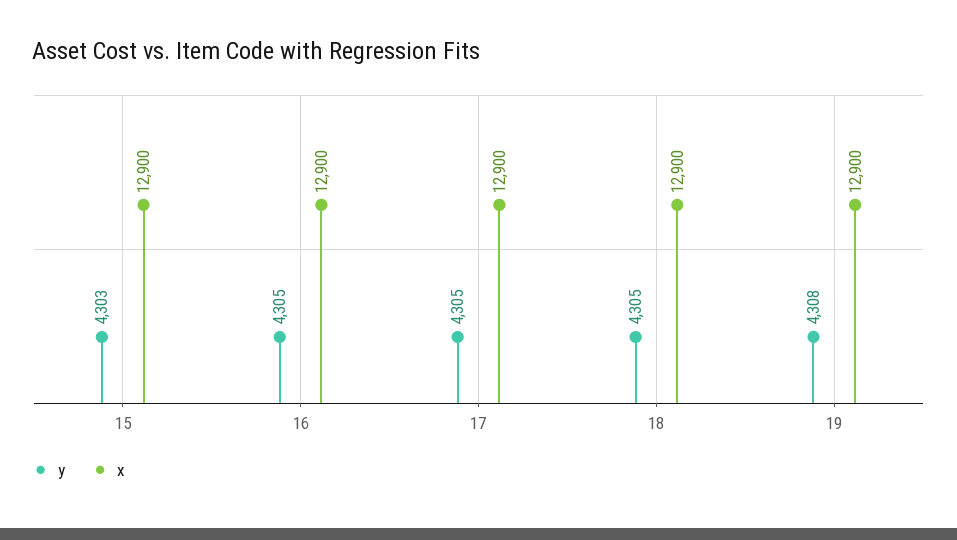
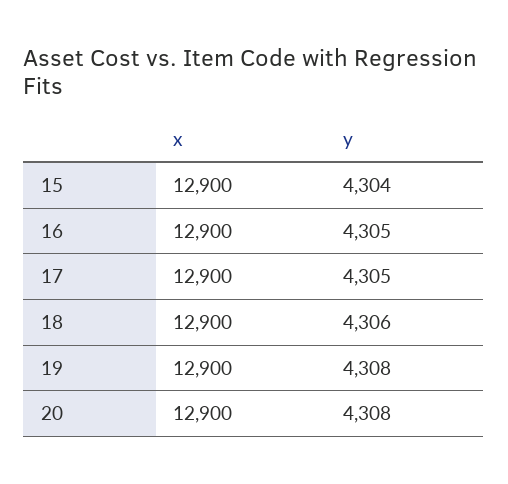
y, 15: 4303 -> 4304
y, 18: 4305 -> 4306
x, 20: none -> 12900
y, 20: none -> 4308

